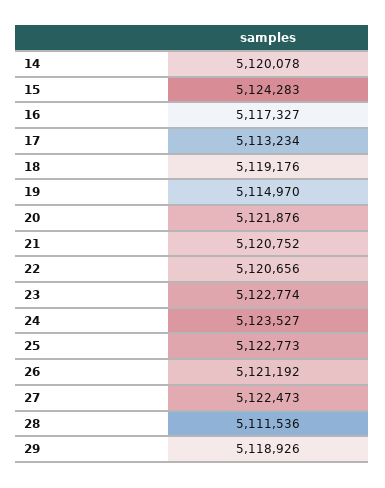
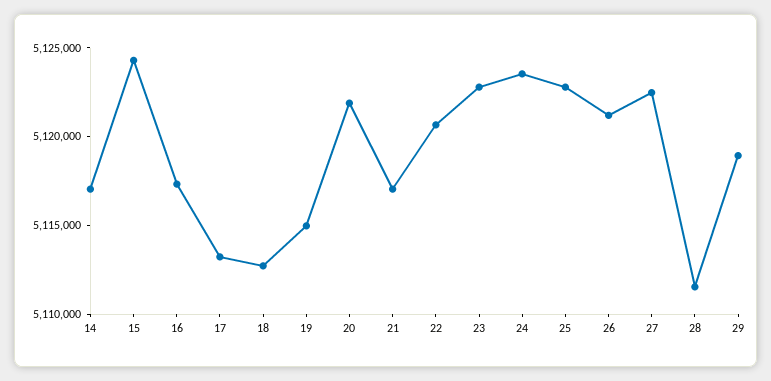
14: 5120078 -> 5117000
18: 5119176 -> 5113000
21: 5120752 -> 5117000

